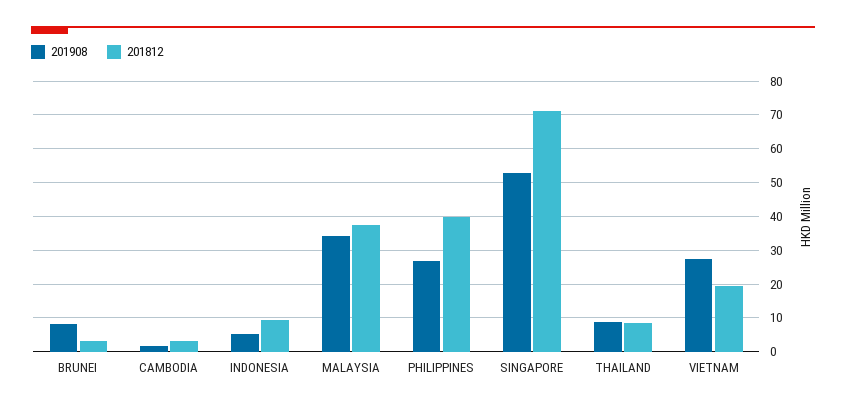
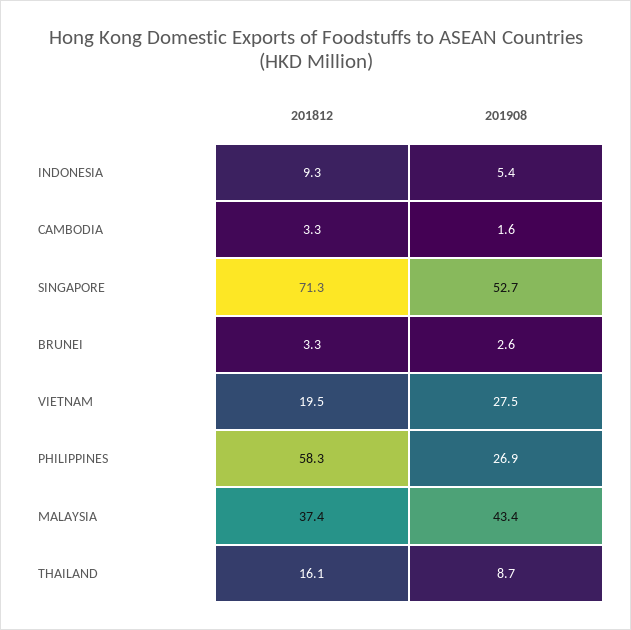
201908, BRUNEI: 8 -> 2.6
201908, MALAYSIA: 34 -> 43.4
201812, PHILIPPINES: 40 -> 58.3
201812, THAILAND: 8 -> 16.1

